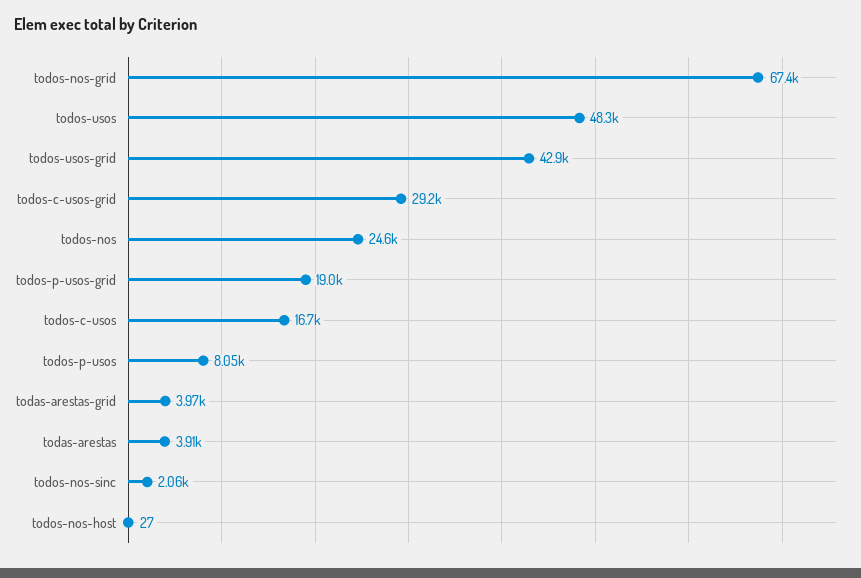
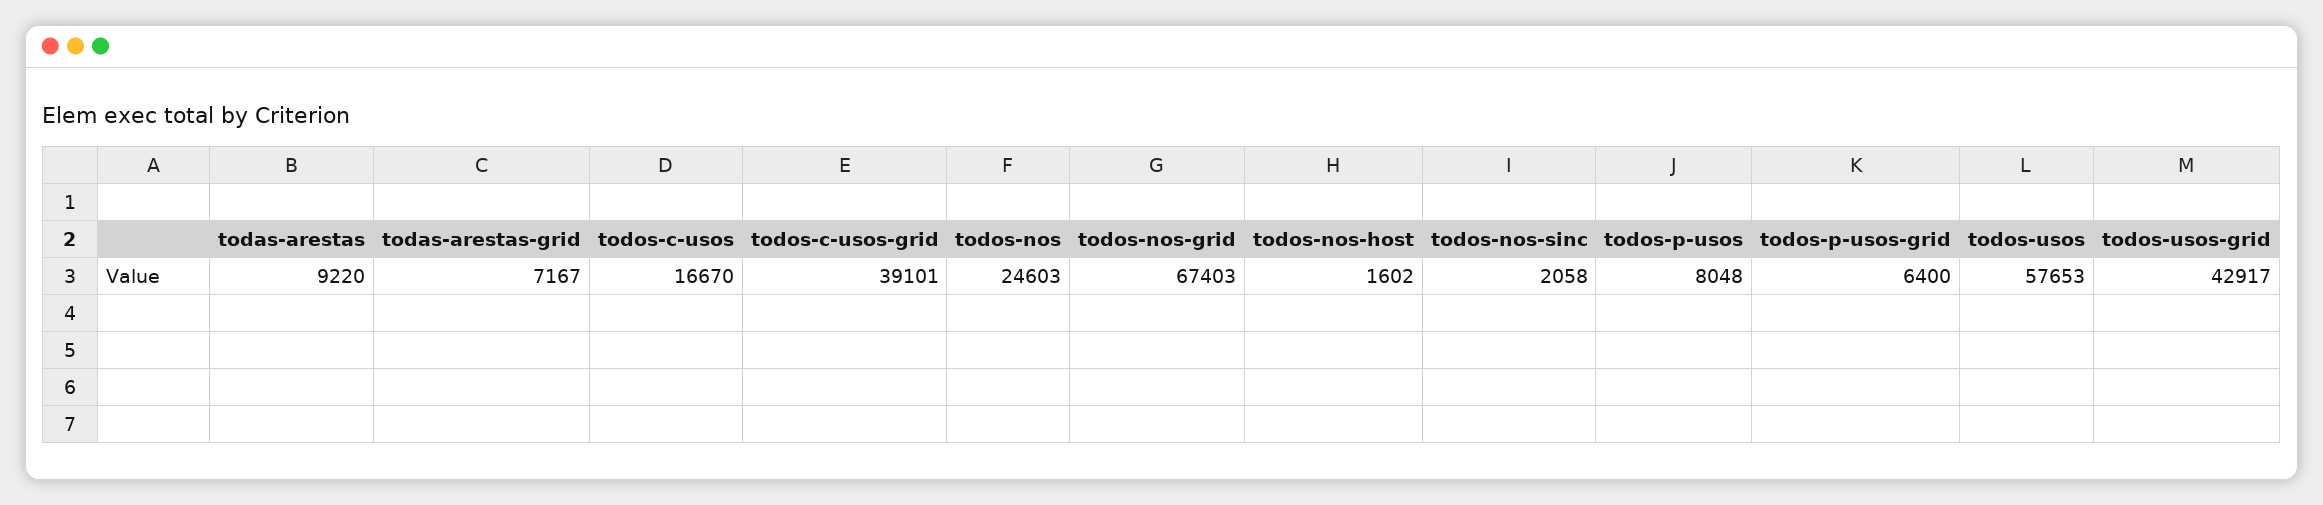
todos-usos: 48300 -> 57653
todos-c-usos-grid: 29200 -> 39101
todos-p-usos-grid: 19000 -> 6400
todas-arestas-grid: 3970 -> 7167
todas-arestas: 3910 -> 9220
todos-nos-host: 27 -> 1602

